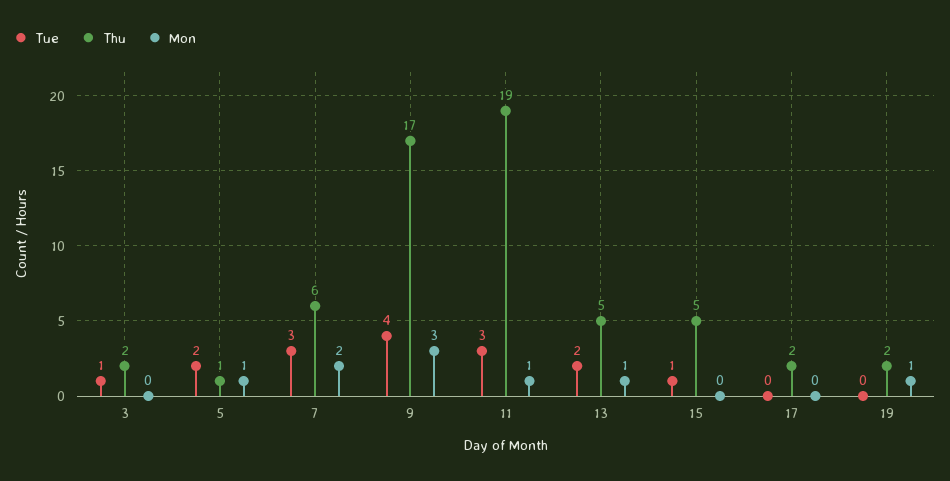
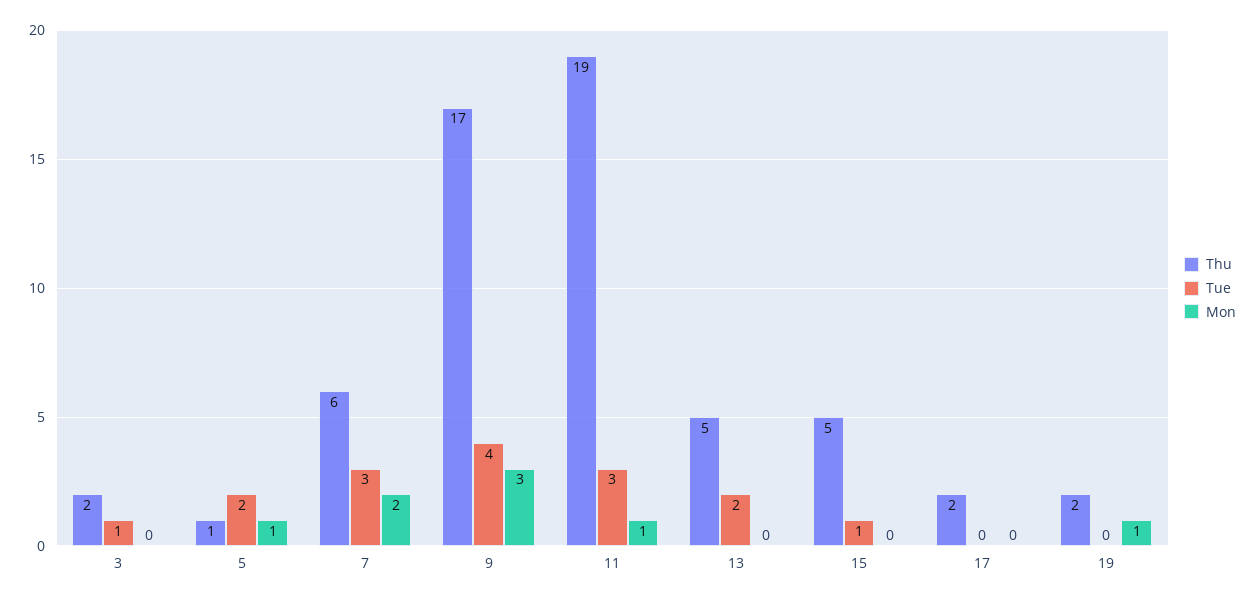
Mon, 13: 1 -> 0

